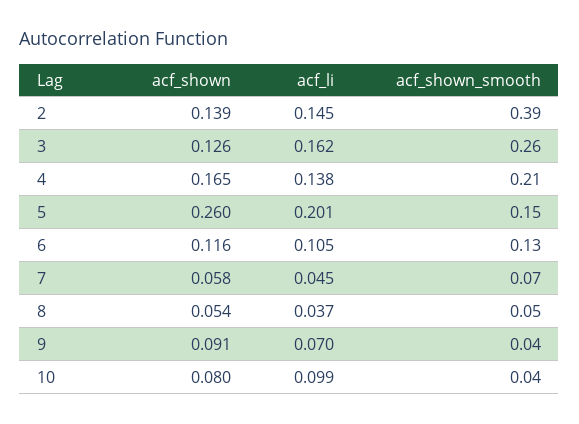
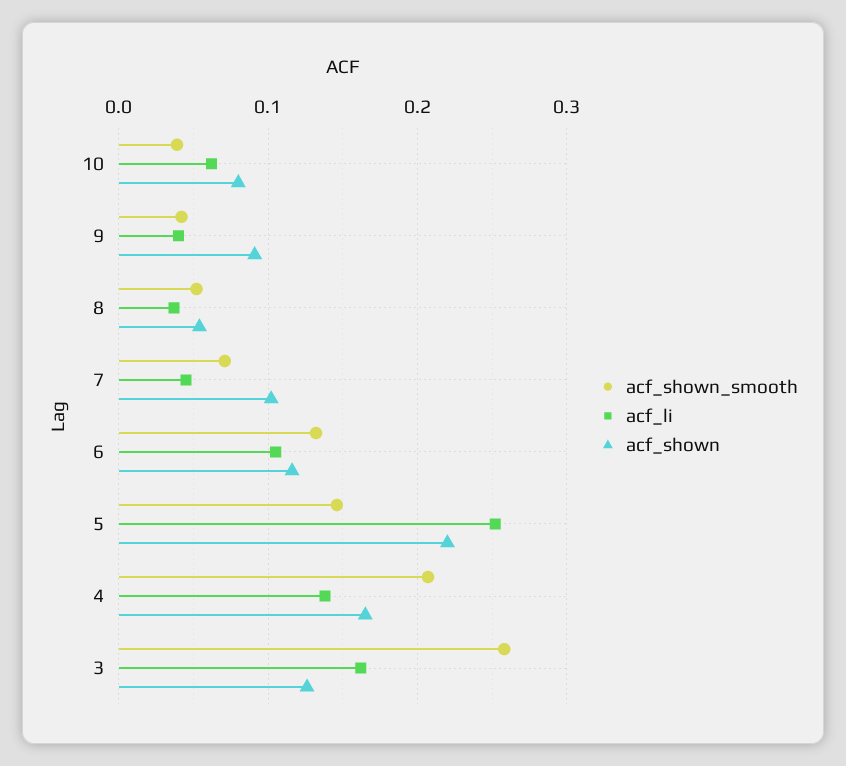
acf_shown, 2: 0.139 -> none
acf_li, 2: 0.145 -> none
acf_shown_smooth, 2: 0.39 -> none
acf_shown, 5: 0.26 -> 0.22
acf_li, 5: 0.201 -> 0.25
acf_shown, 7: 0.058 -> 0.1
acf_li, 9: 0.07 -> 0.04
acf_li, 10: 0.099 -> 0.06

